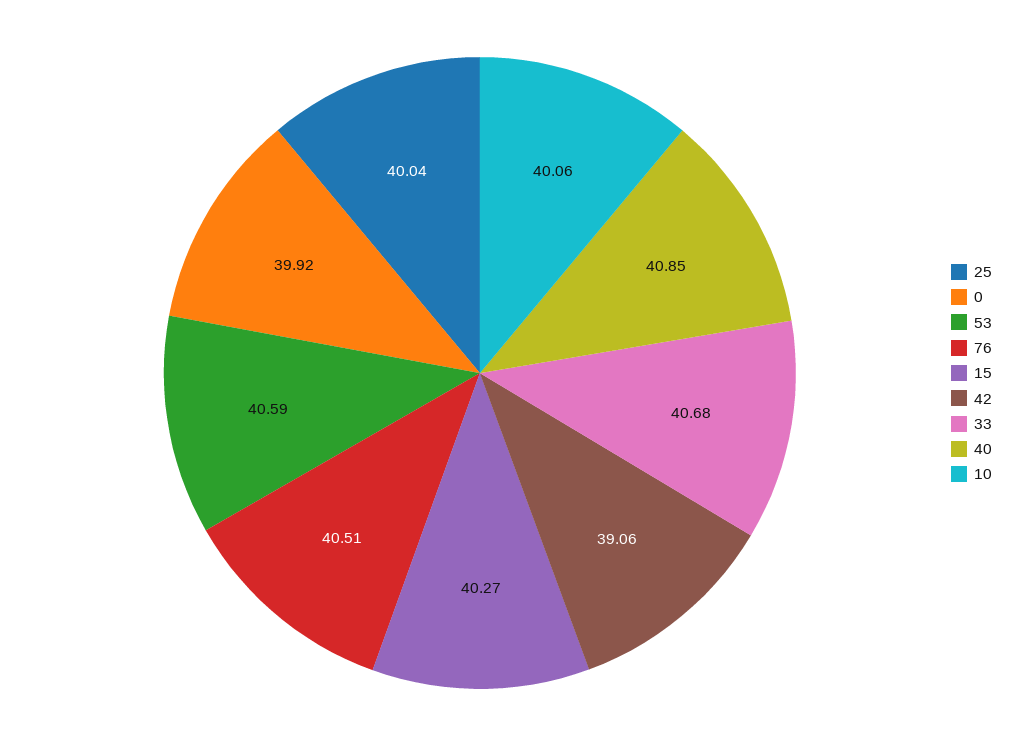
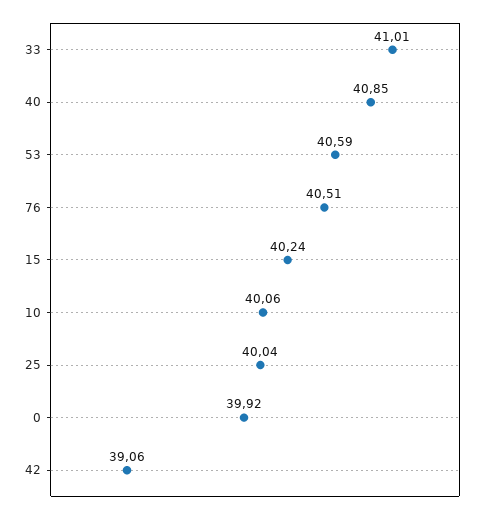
15: 40.27 -> 40.24
33: 40.68 -> 41.01

